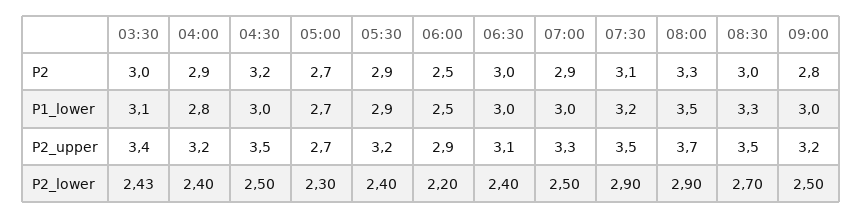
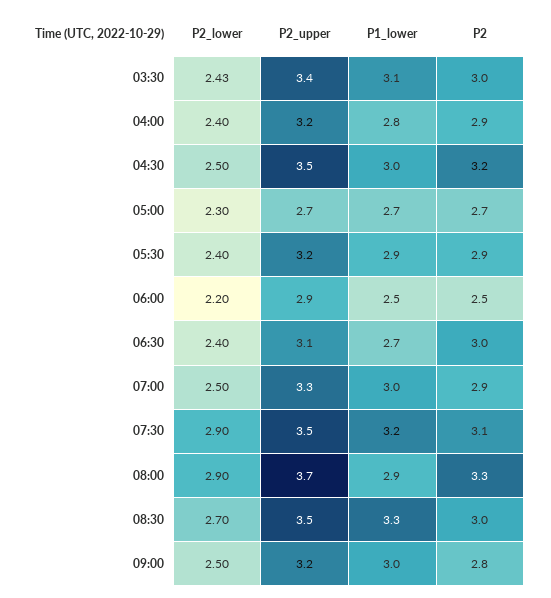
06:30, P1_lower: 3 -> 2.7
08:00, P1_lower: 3.5 -> 2.9

